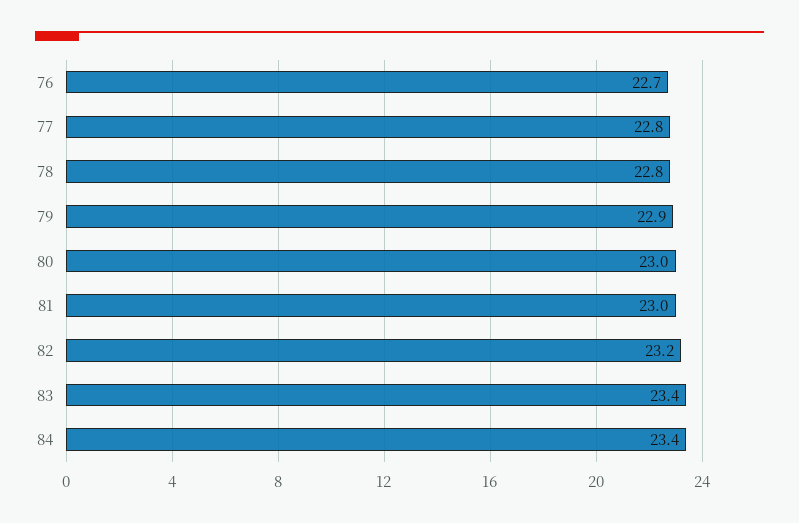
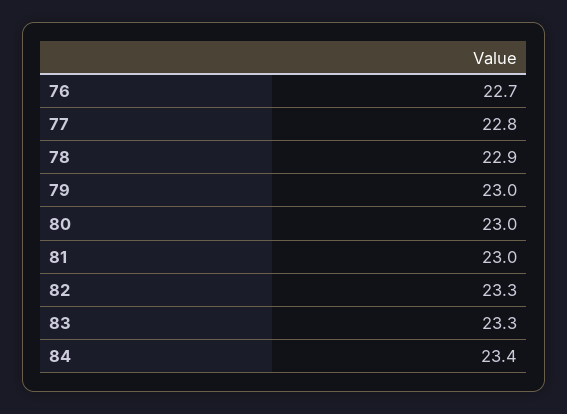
78: 22.8 -> 22.9
79: 22.9 -> 23
82: 23.2 -> 23.3
83: 23.4 -> 23.3

